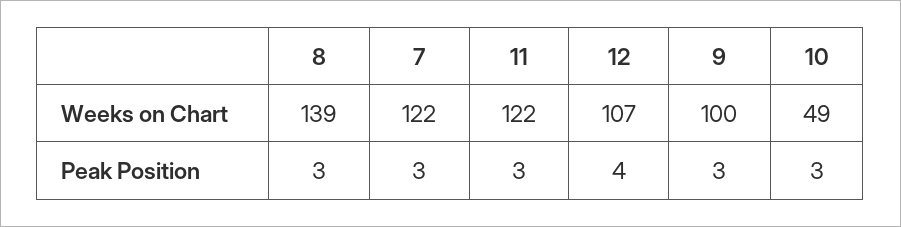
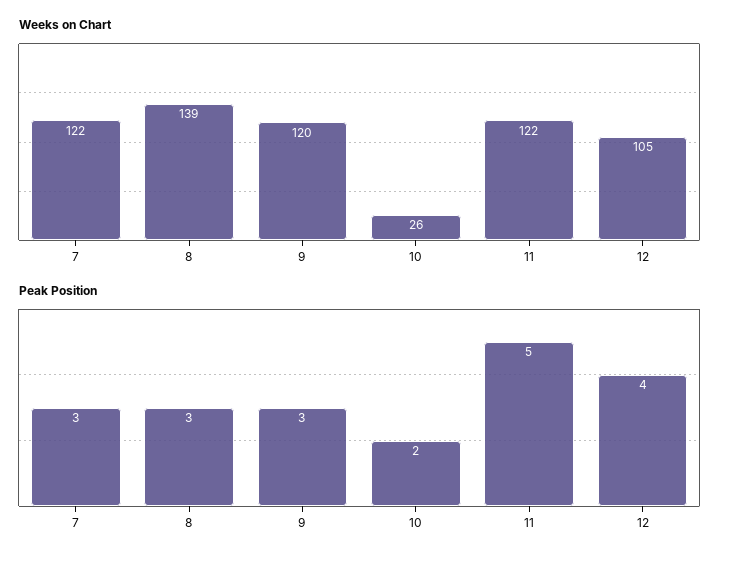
Weeks on Chart, 12: 107 -> 105
Weeks on Chart, 9: 100 -> 120
Weeks on Chart, 10: 49 -> 26
Peak Position, 11: 3 -> 5
Peak Position, 10: 3 -> 2

